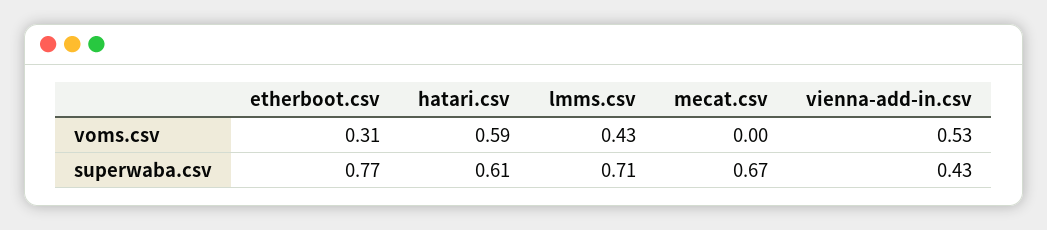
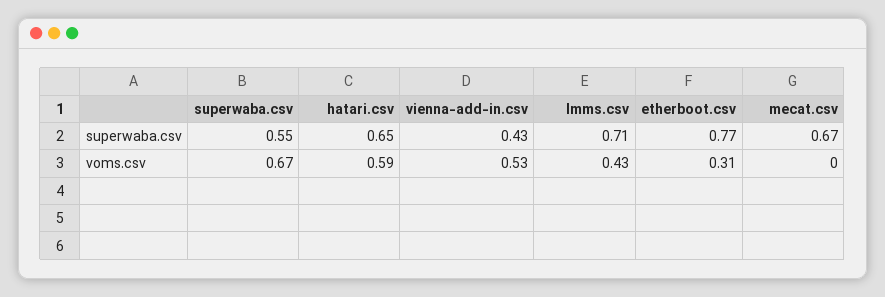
hatari.csv, superwaba.csv: 0.61 -> 0.65
superwaba.csv, superwaba.csv: none -> 0.55
superwaba.csv, voms.csv: none -> 0.67

